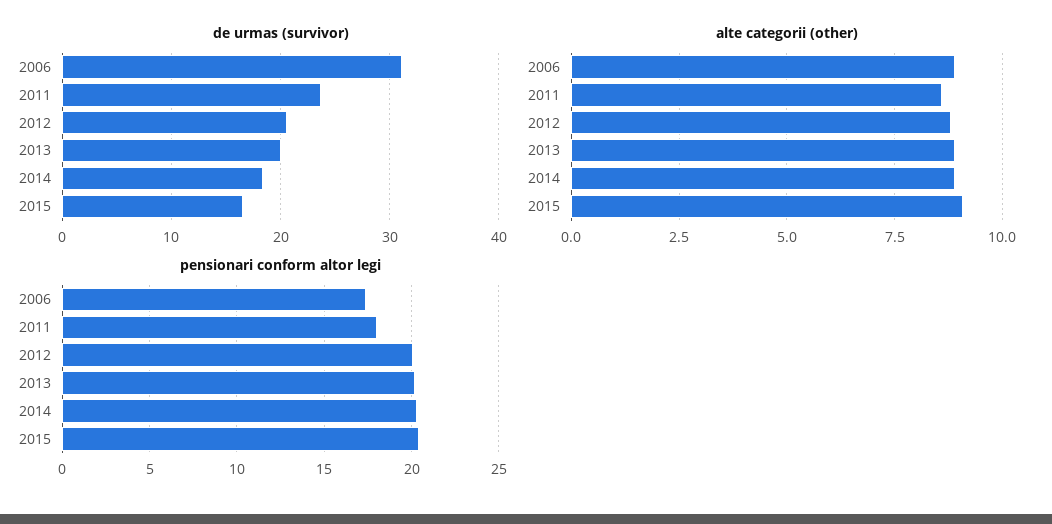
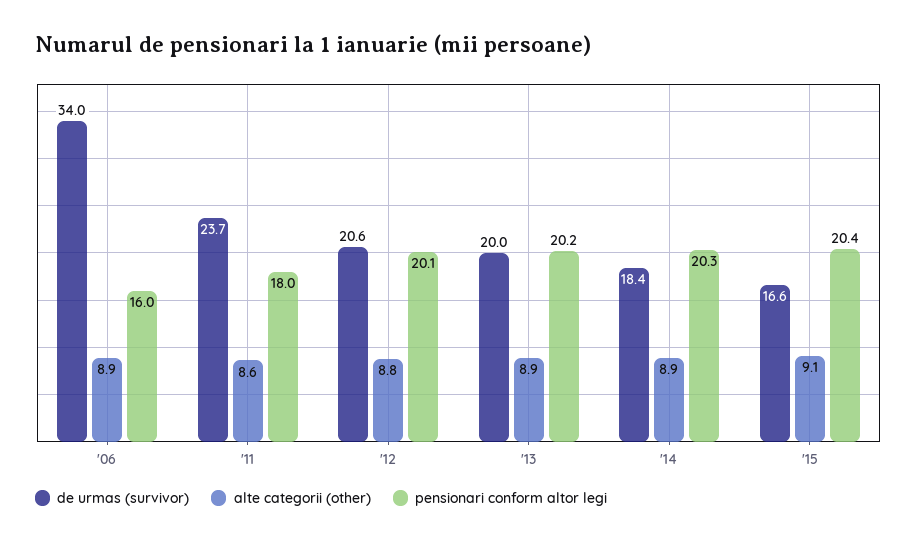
de urmas (survivor), 2006: 31 -> 34
pensionari conform altor legi, 2006: 17.5 -> 16

